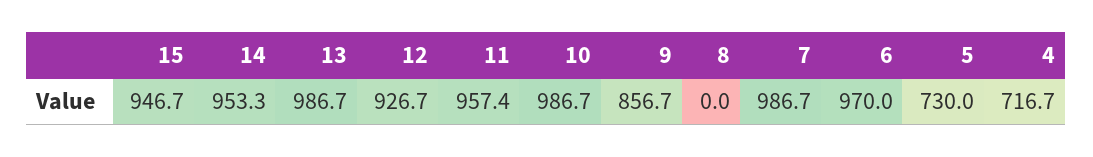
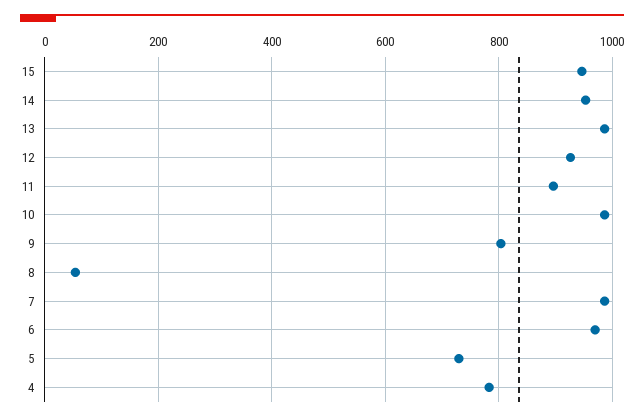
11: 957.4 -> 900
9: 856.7 -> 800
8: 0 -> 60
4: 716.7 -> 780

